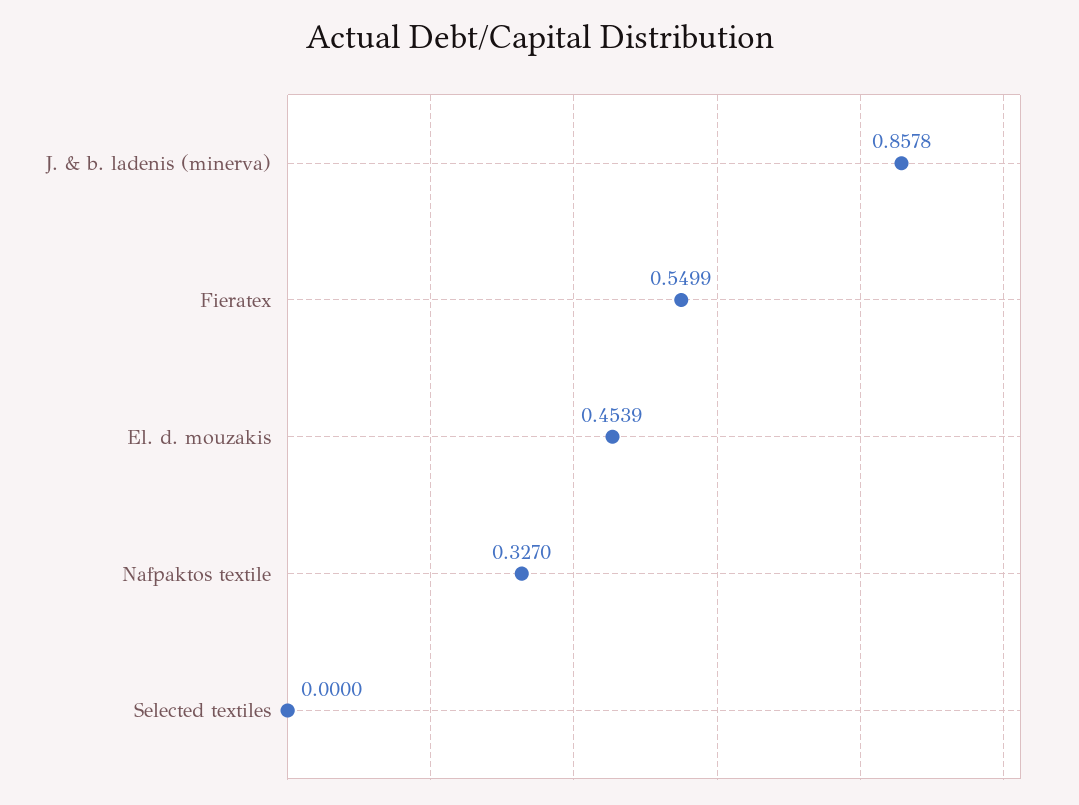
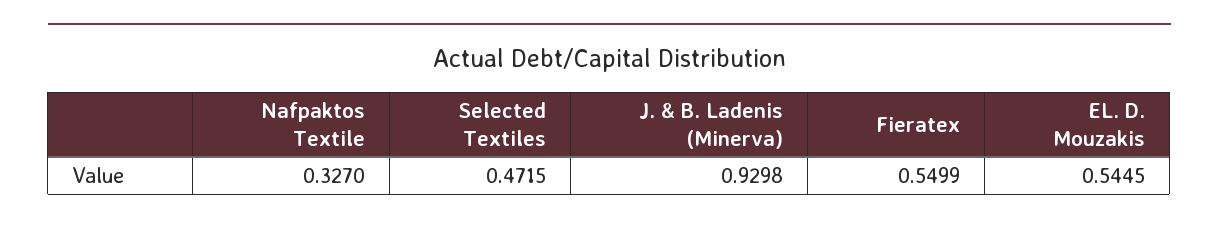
J. & b. ladenis (minerva): 0.8578 -> 0.9298
El. d. mouzakis: 0.4539 -> 0.5445
Selected textiles: 0 -> 0.4715

